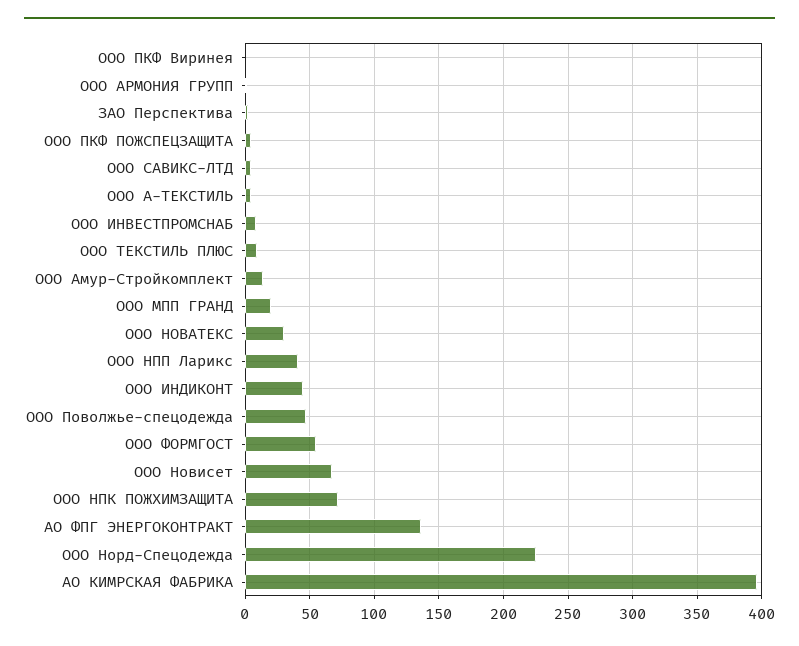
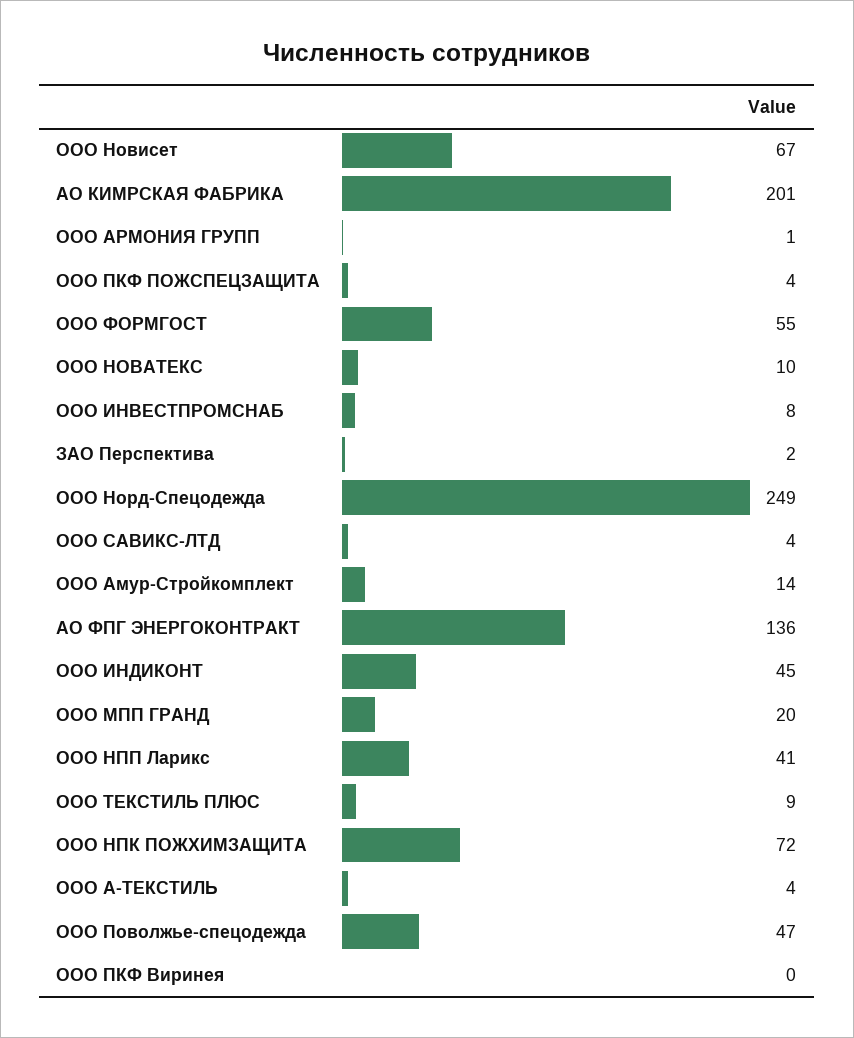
ООО НОВАТЕКС: 30 -> 10
ООО Норд-Спецодежда: 225 -> 249
АО КИМРСКАЯ ФАБРИКА: 395 -> 201

